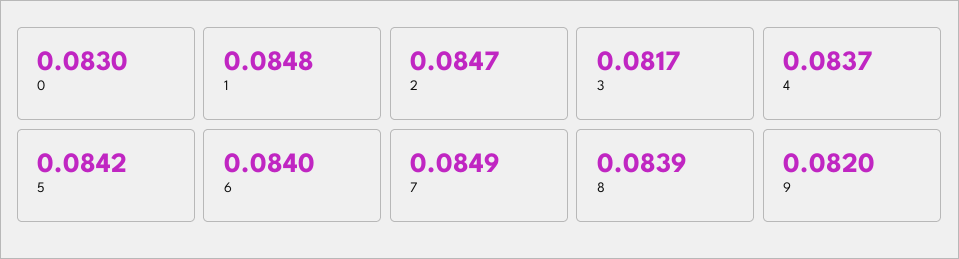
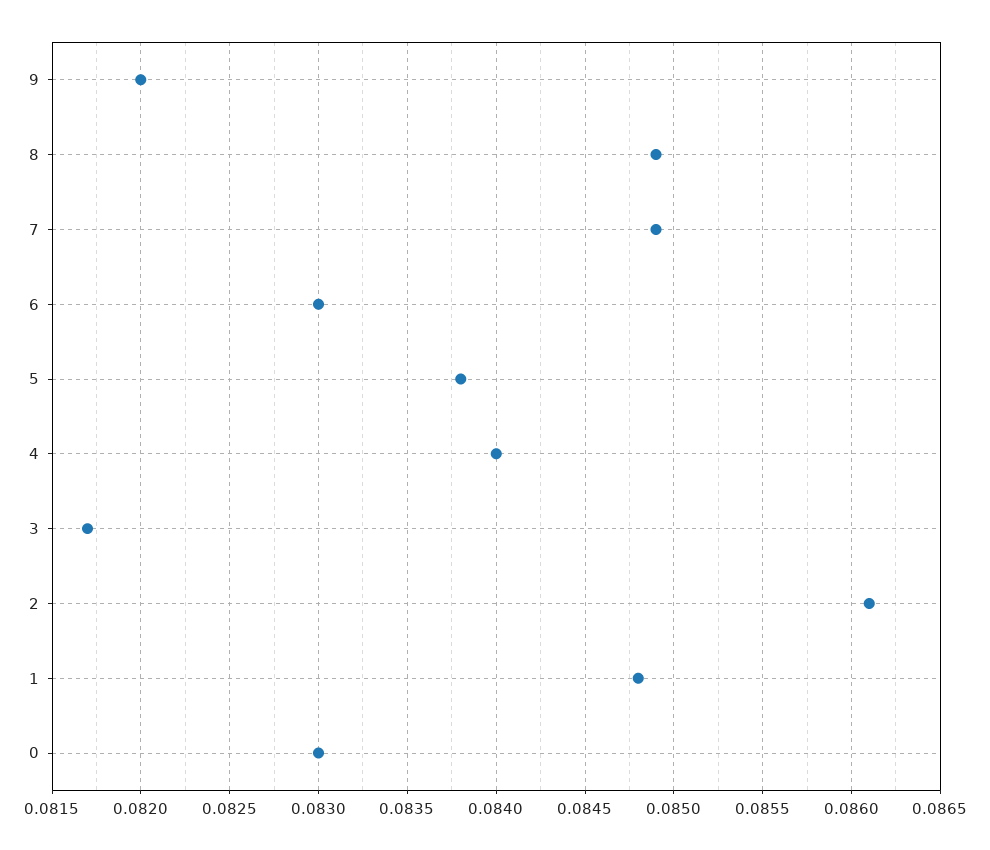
2: 0.0847 -> 0.0861
4: 0.0837 -> 0.084
5: 0.0842 -> 0.0838
6: 0.084 -> 0.083
8: 0.0839 -> 0.0849

